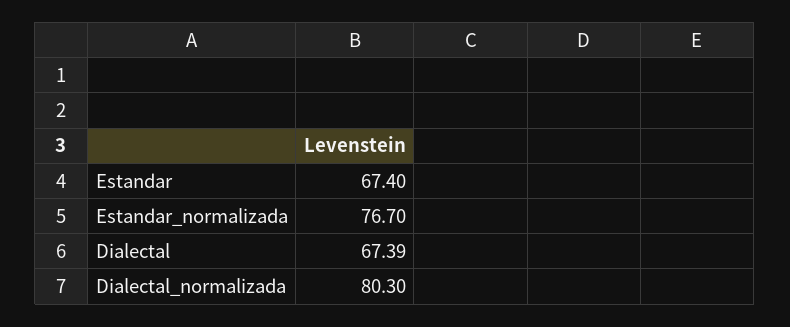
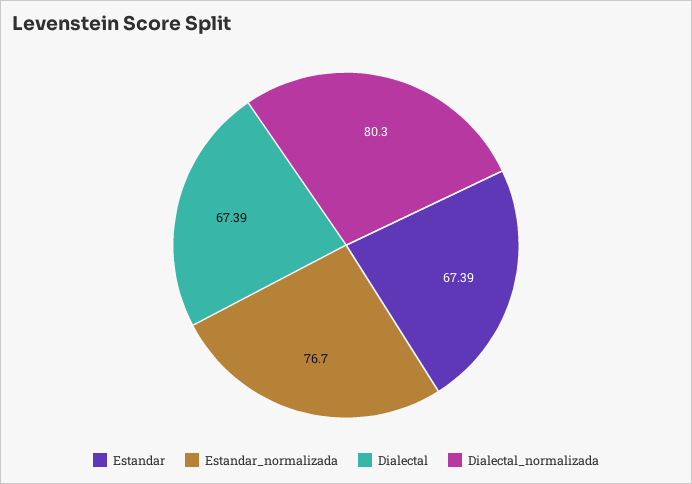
Estandar: 67.4 -> 67.39

